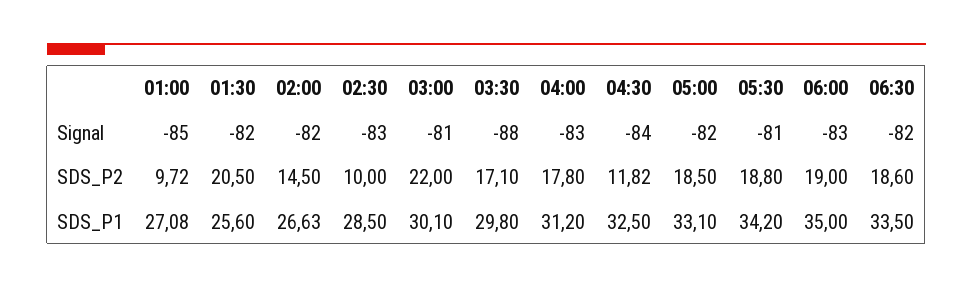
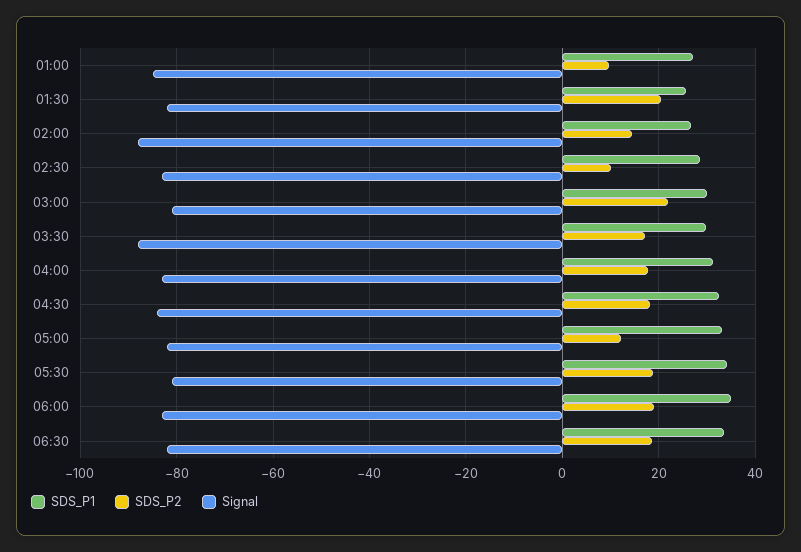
Signal, 02:00: -82 -> -88
SDS_P2, 04:30: 11.82 -> 18
SDS_P2, 05:00: 18.5 -> 12

